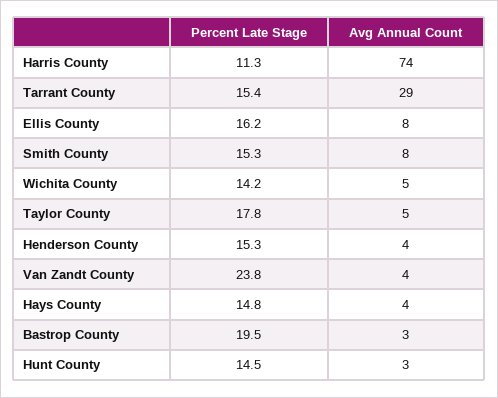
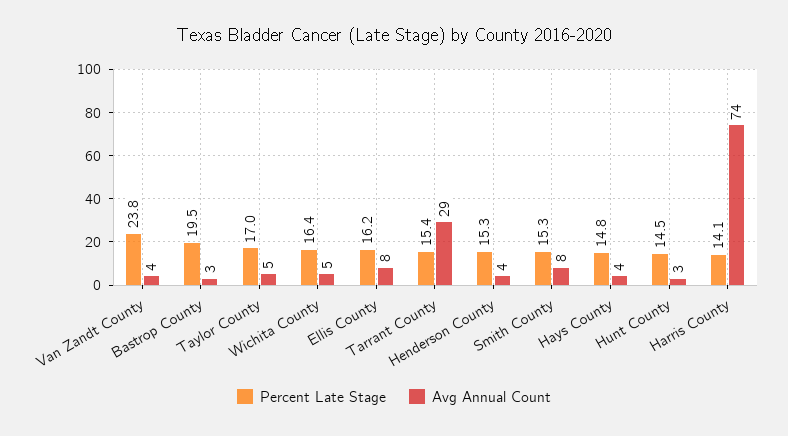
Percent Late Stage, Harris County: 11.3 -> 14.1
Percent Late Stage, Wichita County: 14.2 -> 16.4
Percent Late Stage, Taylor County: 17.8 -> 17

